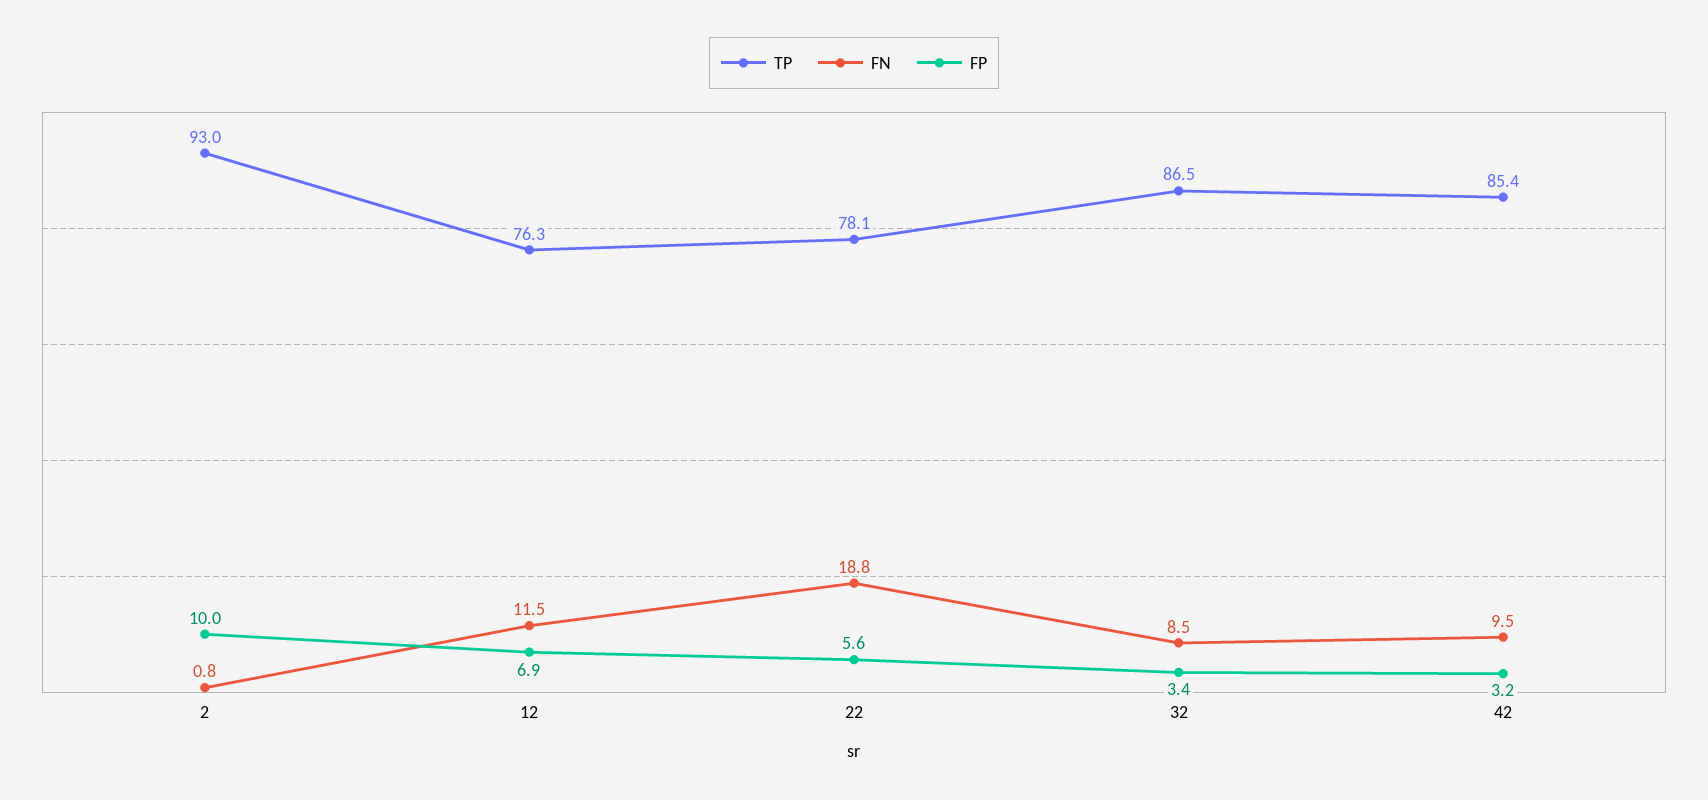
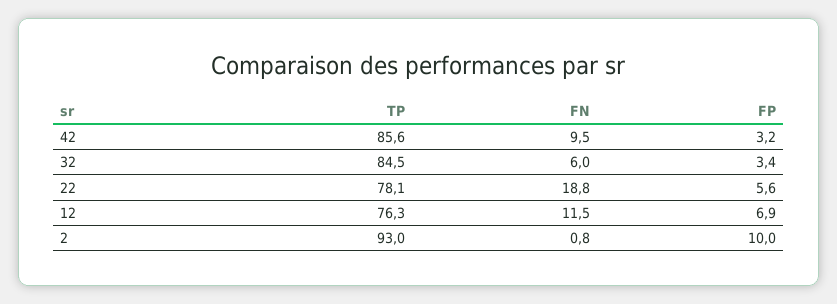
TP, 32: 86.5 -> 84.5
FN, 32: 8.5 -> 6
TP, 42: 85.4 -> 85.6

